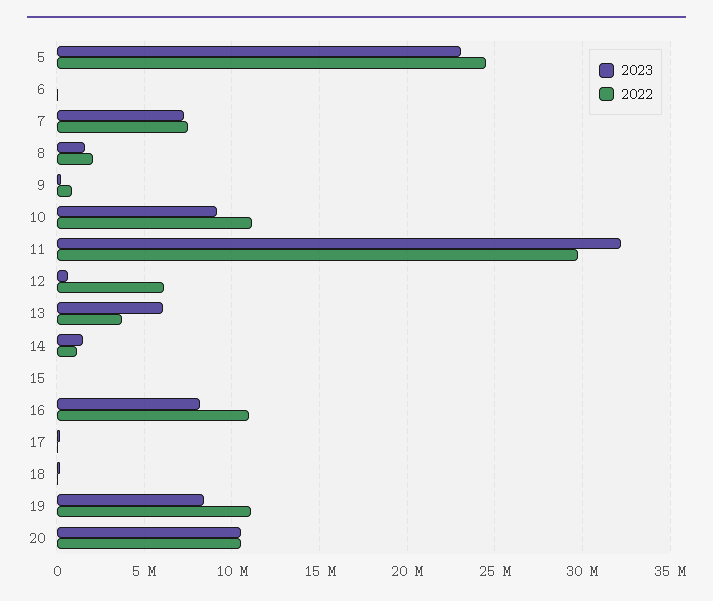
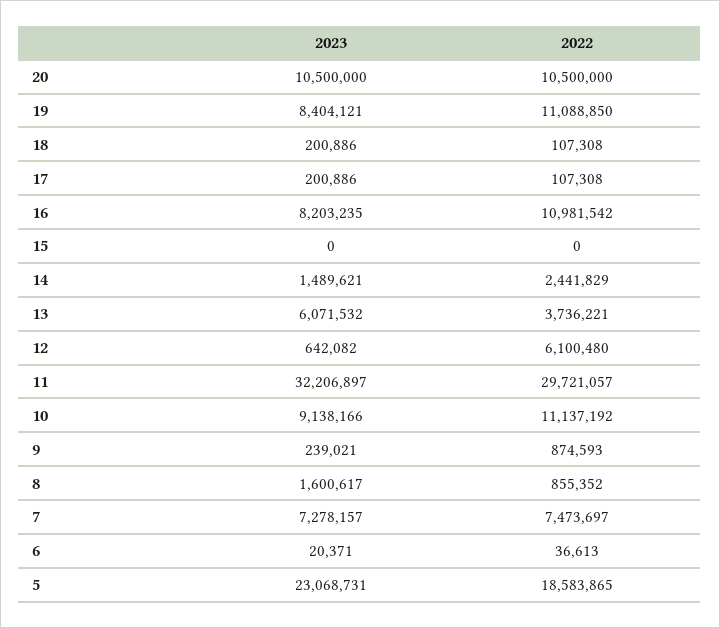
2022, 5: 24500000 -> 18583865
2022, 8: 2000000 -> 855352
2022, 14: 1000000 -> 2441829

